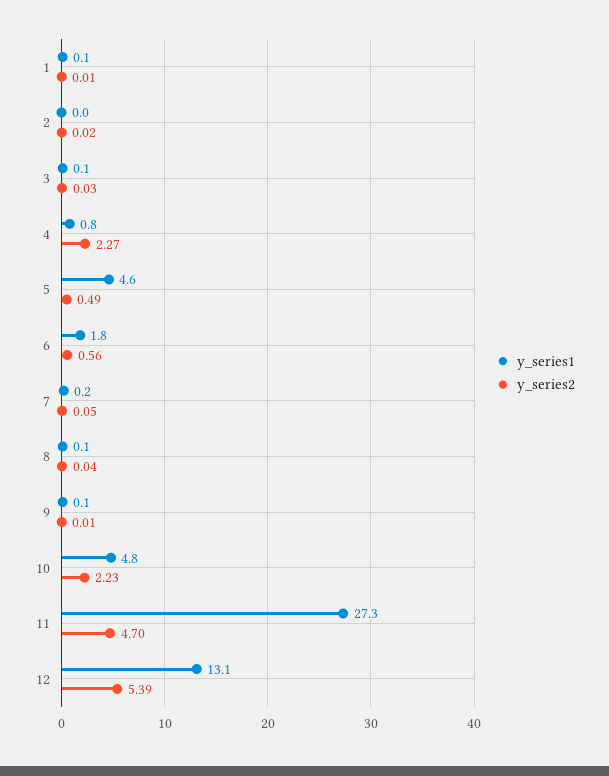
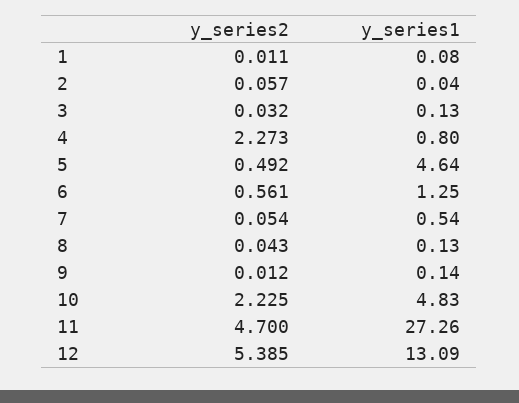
y_series2, 2: 0.02 -> 0.057
y_series1, 6: 1.8 -> 1.25
y_series1, 7: 0.2 -> 0.54

